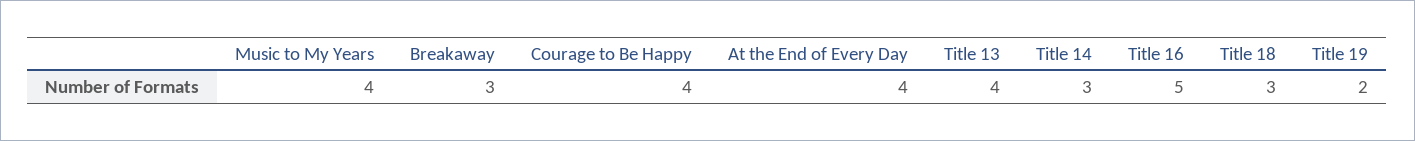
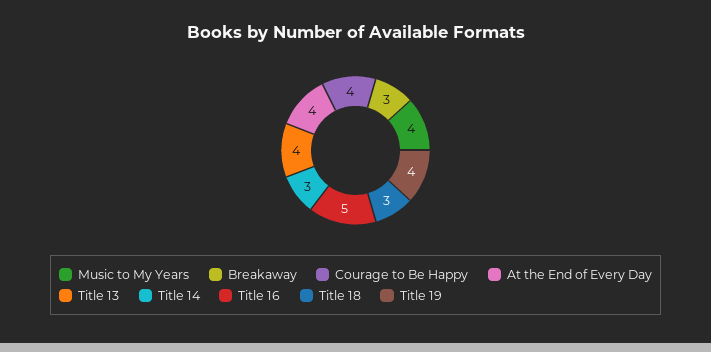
Title 19: 2 -> 4

